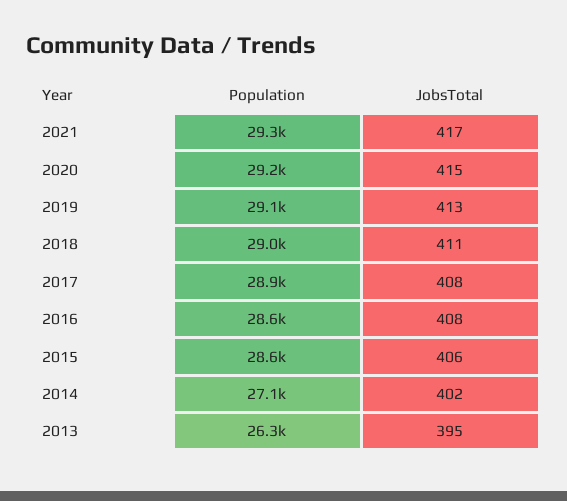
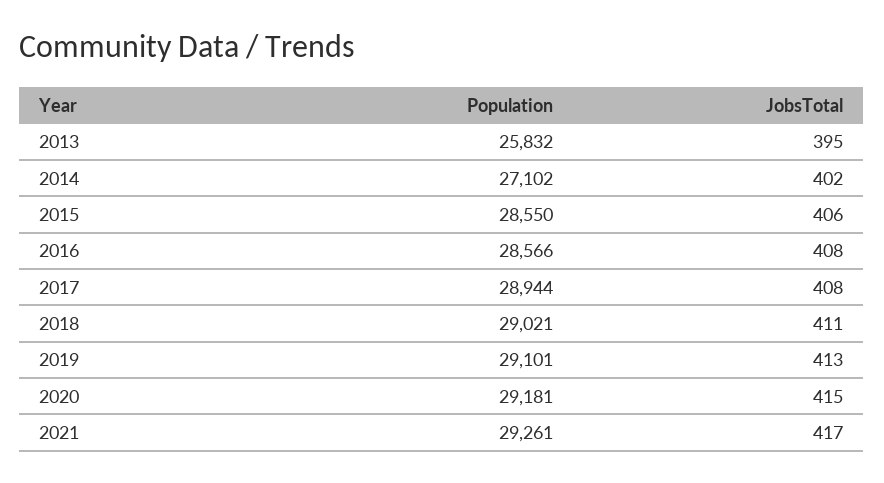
Population, 2013: 26300 -> 25832

